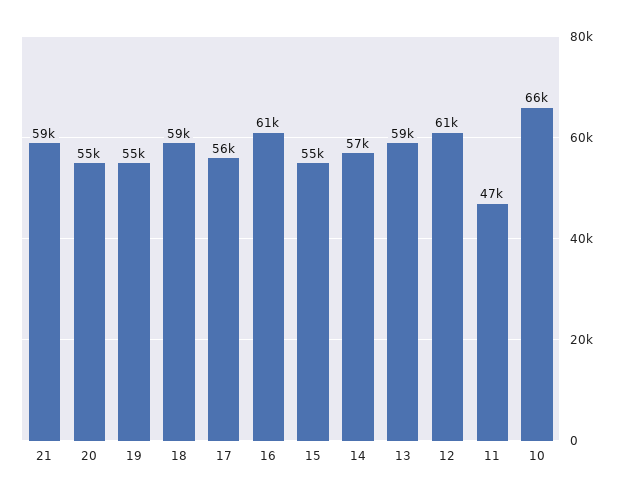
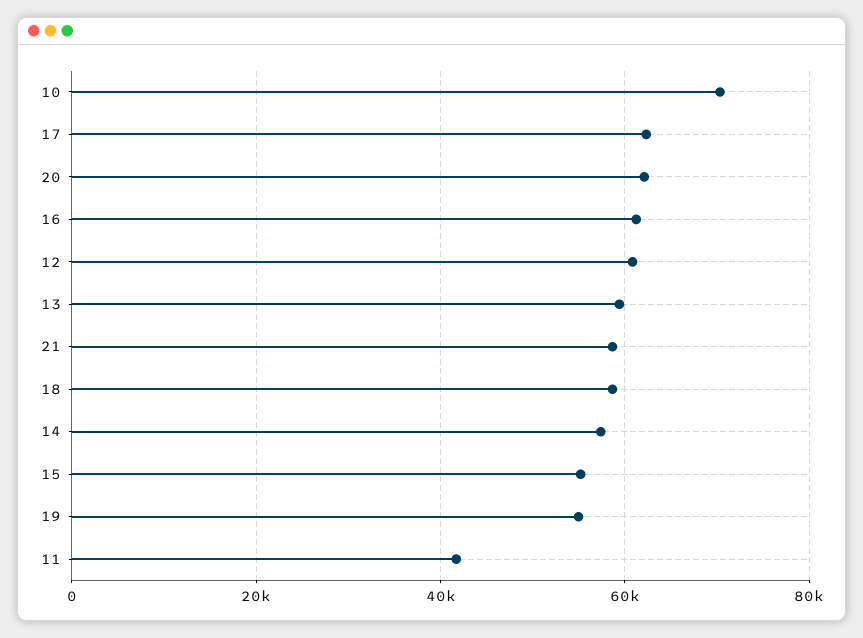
20: 55000 -> 62000
17: 56000 -> 62000
11: 47000 -> 42000
10: 66000 -> 70000

